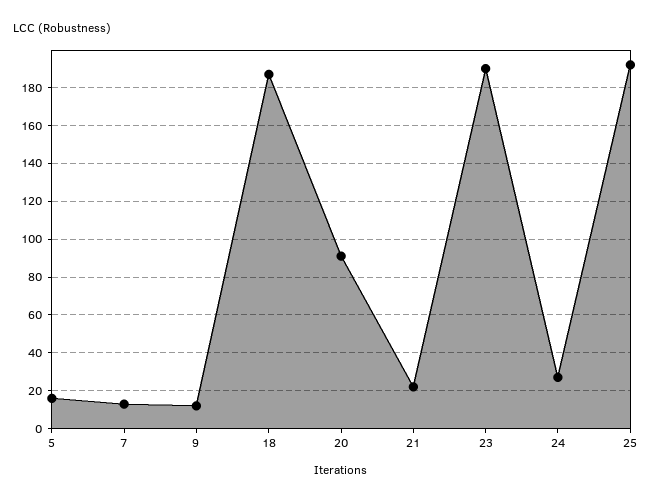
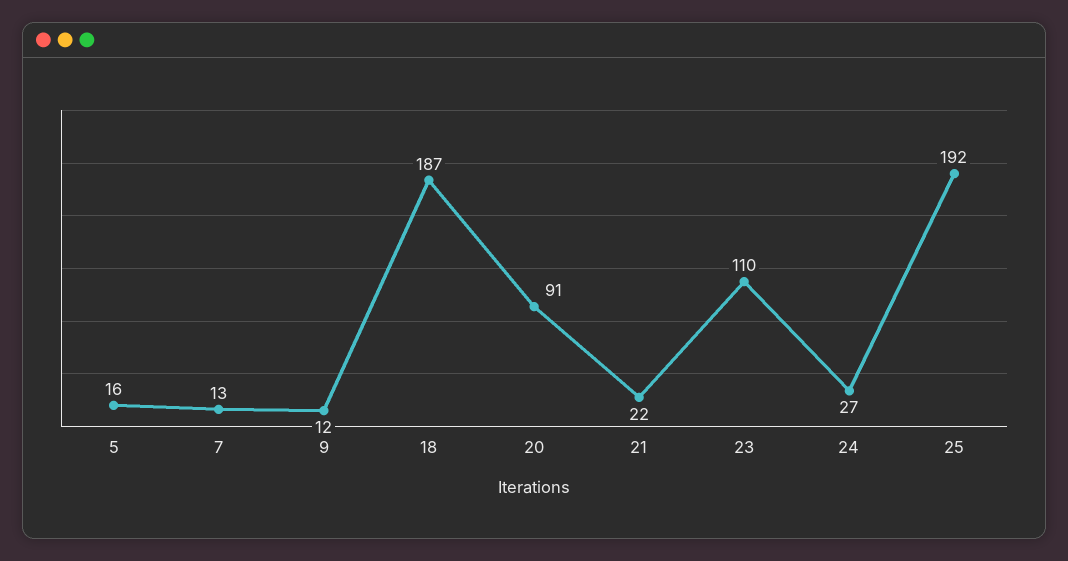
23: 190 -> 110

